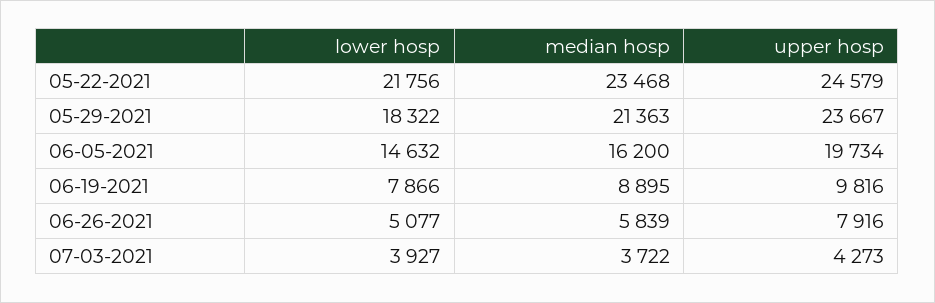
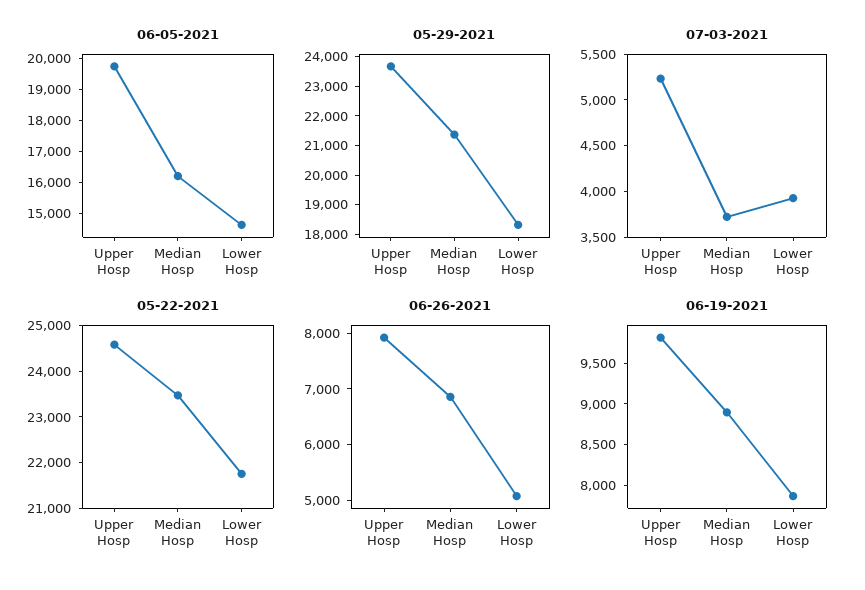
06-26-2021, median hosp: 5839 -> 6800
07-03-2021, upper hosp: 4273 -> 5200

